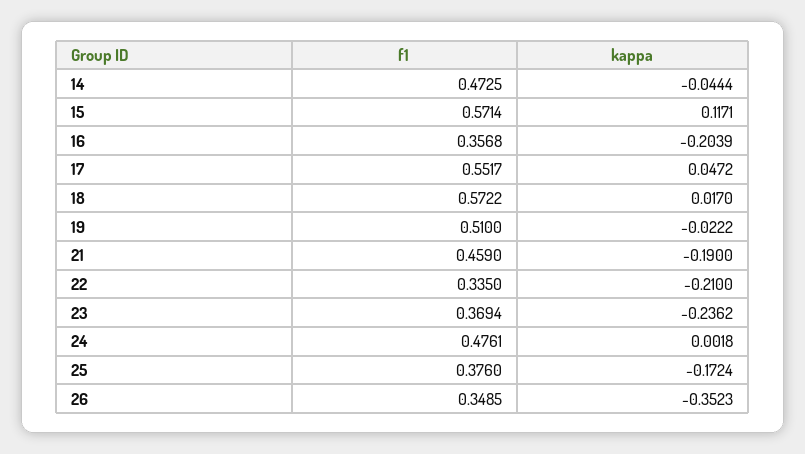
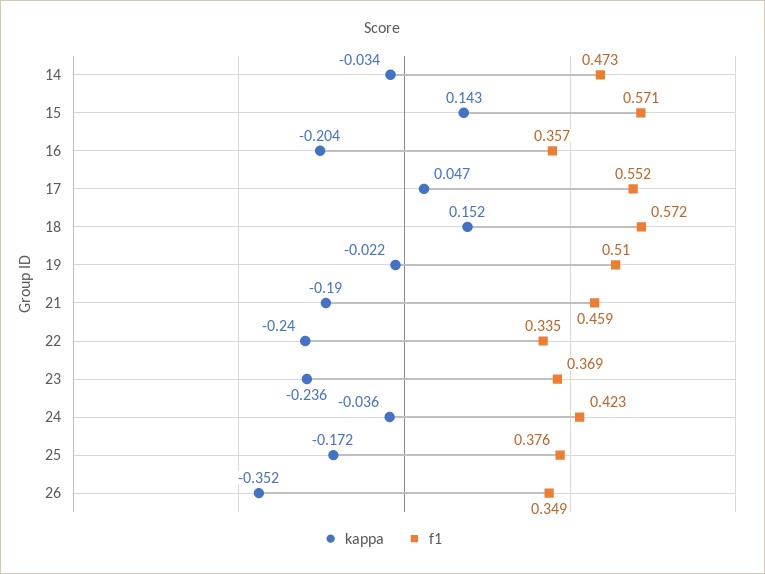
kappa, 14: -0.0444 -> -0.034
kappa, 15: 0.1171 -> 0.143
kappa, 18: 0.017 -> 0.152
kappa, 22: -0.21 -> -0.24
f1, 24: 0.4761 -> 0.423
kappa, 24: 0.0018 -> -0.036

